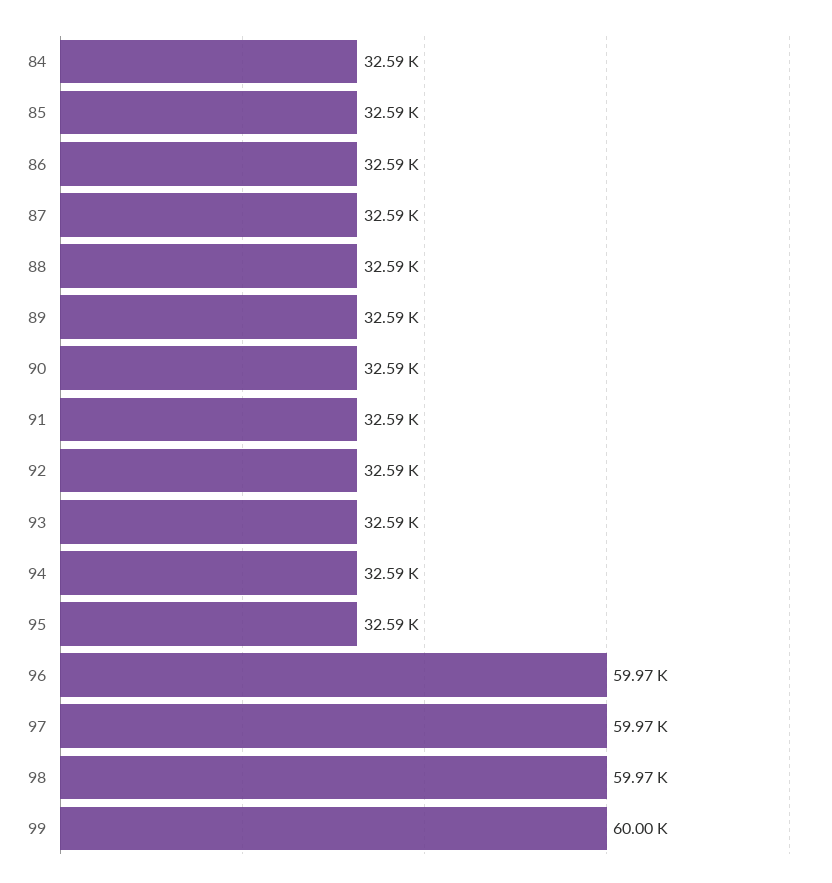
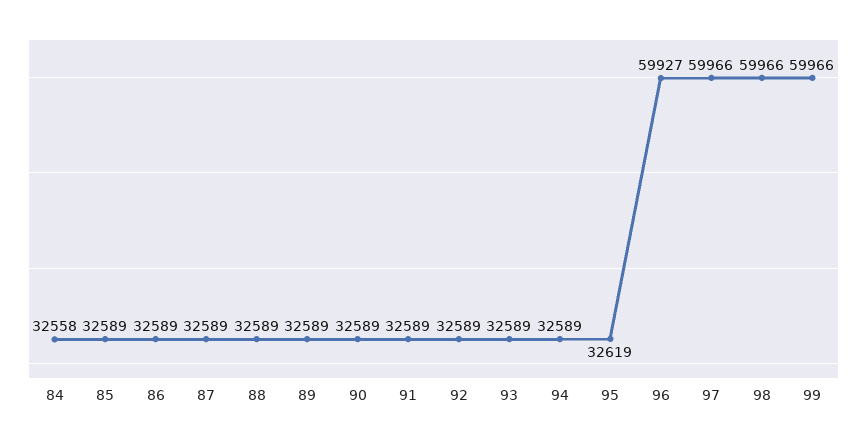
84: 32590 -> 32558
95: 32590 -> 32619
96: 59970 -> 59927
99: 60000 -> 59966

